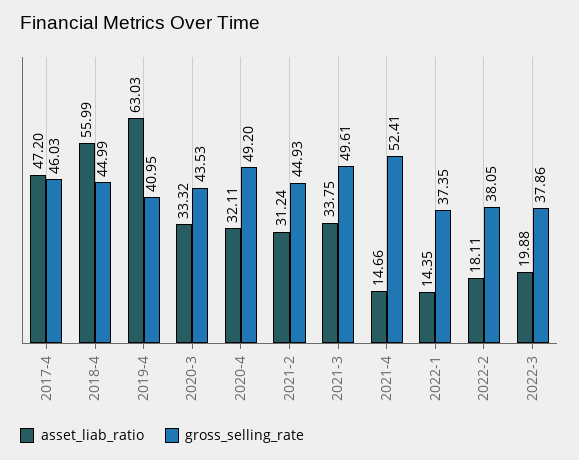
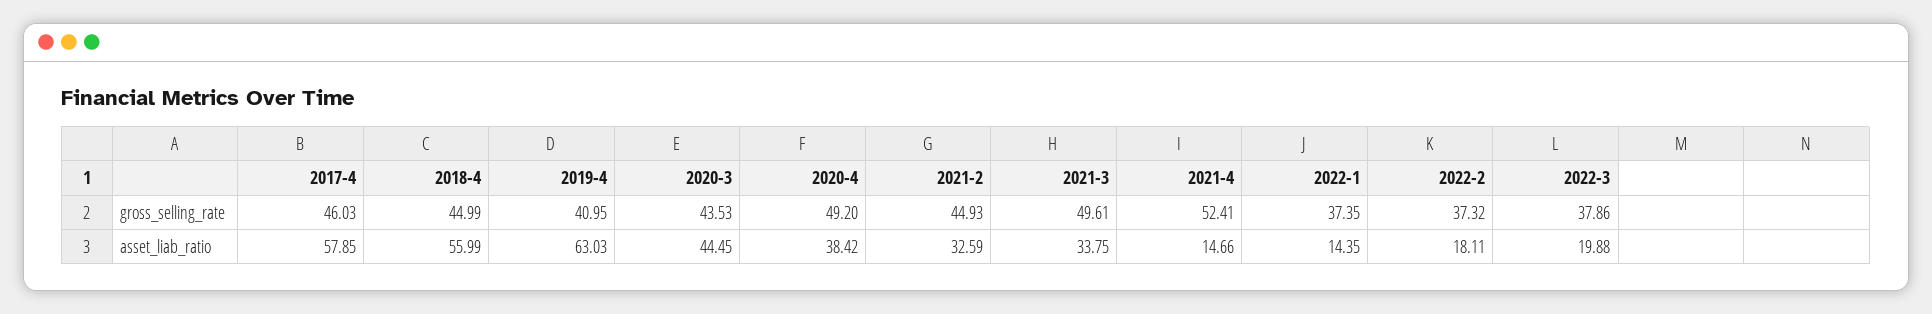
asset_liab_ratio, 2017-4: 47.2 -> 57.85
asset_liab_ratio, 2020-3: 33.32 -> 44.45
asset_liab_ratio, 2020-4: 32.11 -> 38.42
asset_liab_ratio, 2021-2: 31.24 -> 32.59
gross_selling_rate, 2022-2: 38.05 -> 37.32

